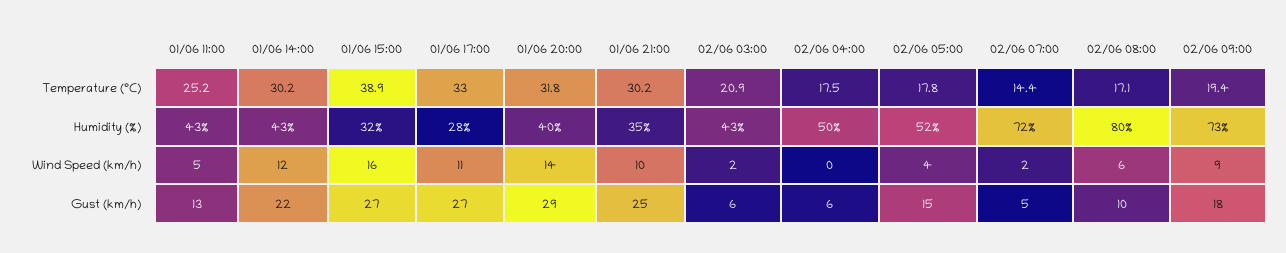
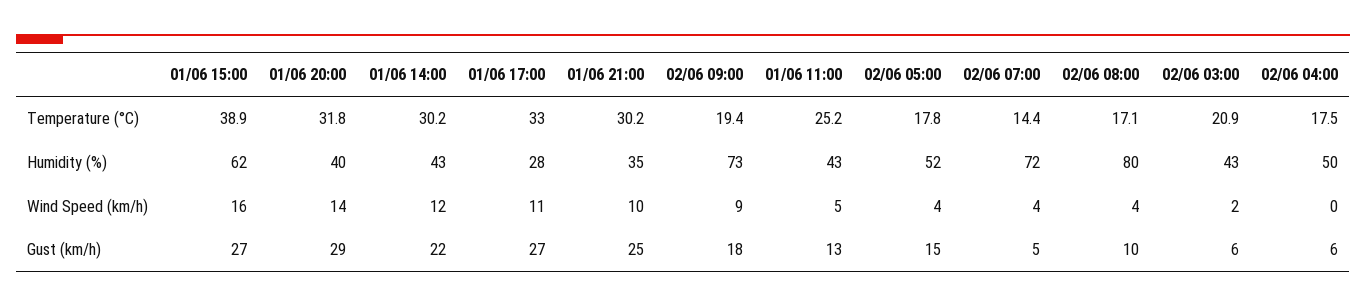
01/06 15:00, Humidity (%): 32 -> 62
02/06 07:00, Wind Speed (km/h): 2 -> 4
02/06 08:00, Wind Speed (km/h): 6 -> 4

